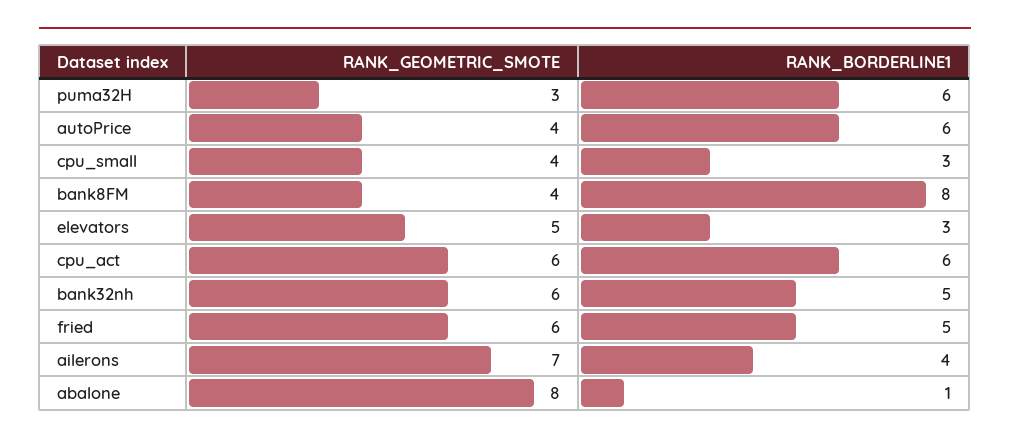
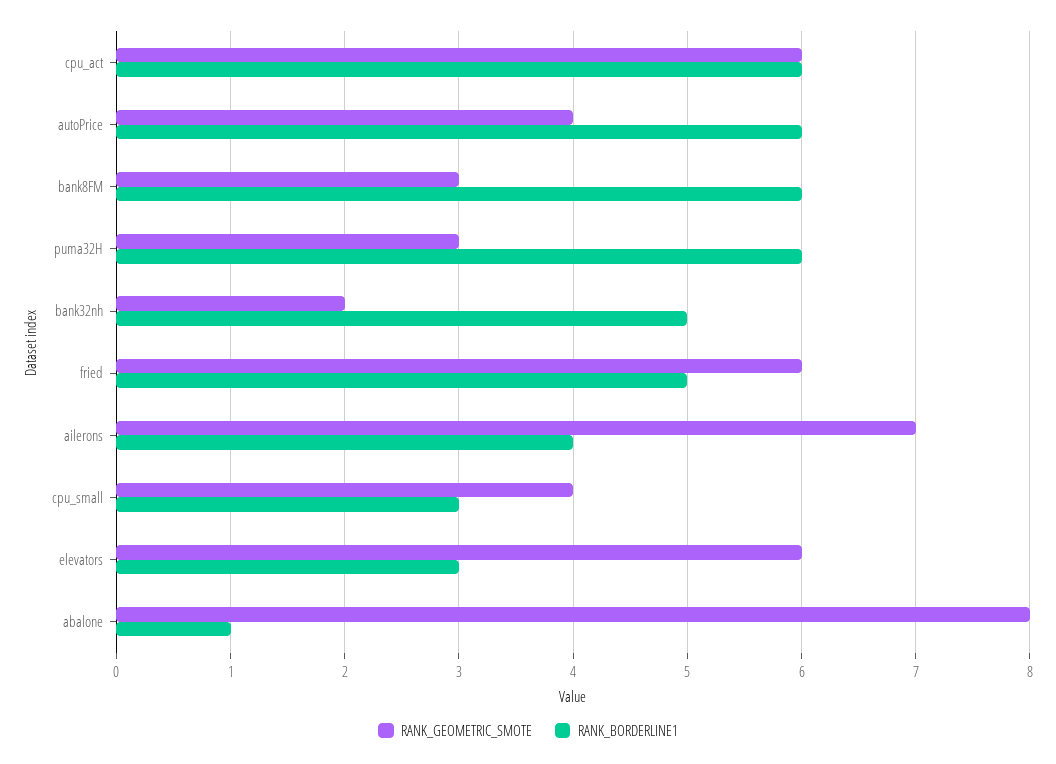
RANK_GEOMETRIC_SMOTE, bank8FM: 4 -> 3
RANK_BORDERLINE1, bank8FM: 8 -> 6
RANK_GEOMETRIC_SMOTE, elevators: 5 -> 6
RANK_GEOMETRIC_SMOTE, bank32nh: 6 -> 2

